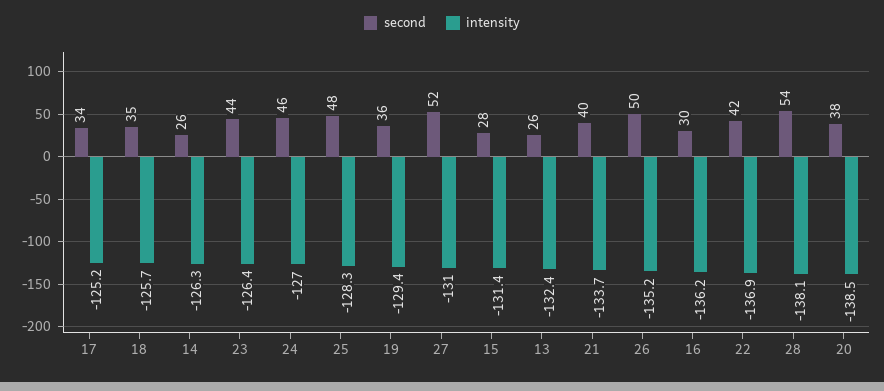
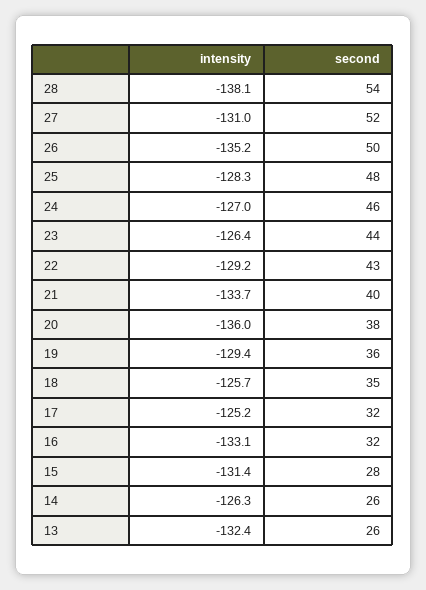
second, 17: 34 -> 32
second, 16: 30 -> 32
intensity, 16: -136.2 -> -133.1
second, 22: 42 -> 43
intensity, 22: -136.9 -> -129.2
intensity, 20: -138.5 -> -136

